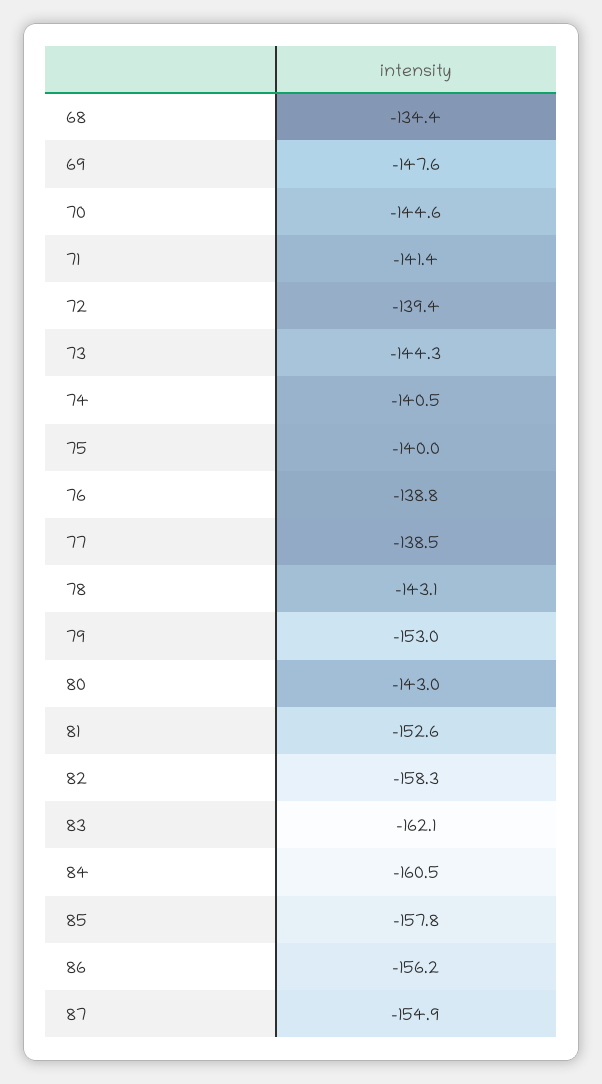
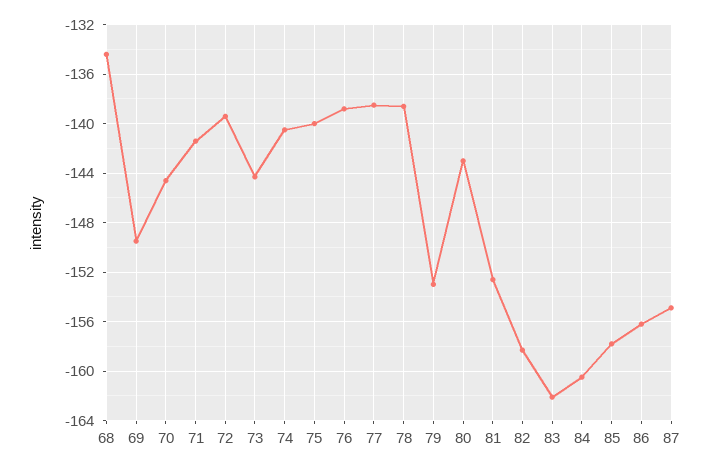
69: -147.6 -> -149.5
78: -143.1 -> -138.5

